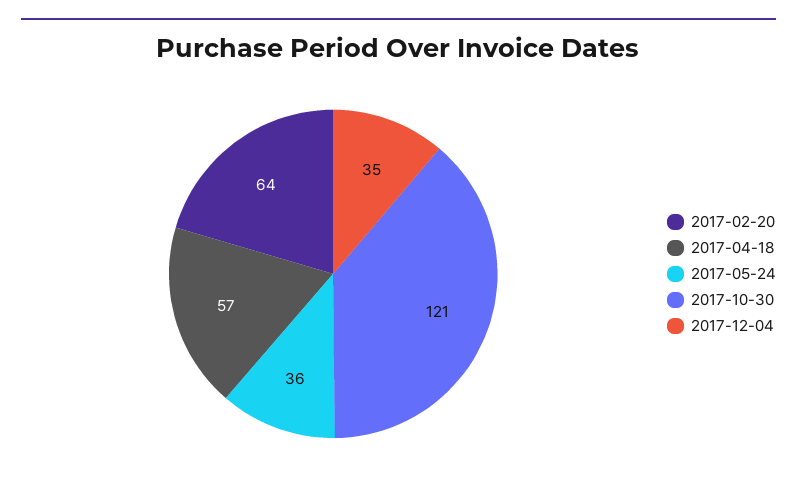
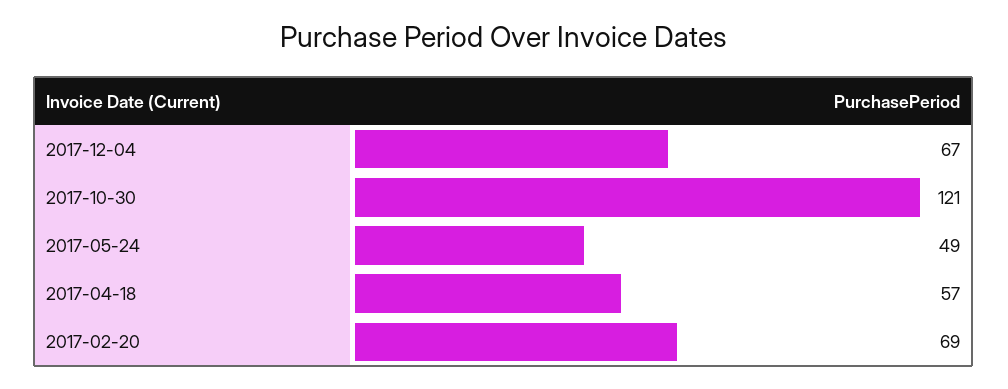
2017-02-20: 64 -> 69
2017-05-24: 36 -> 49
2017-12-04: 35 -> 67

